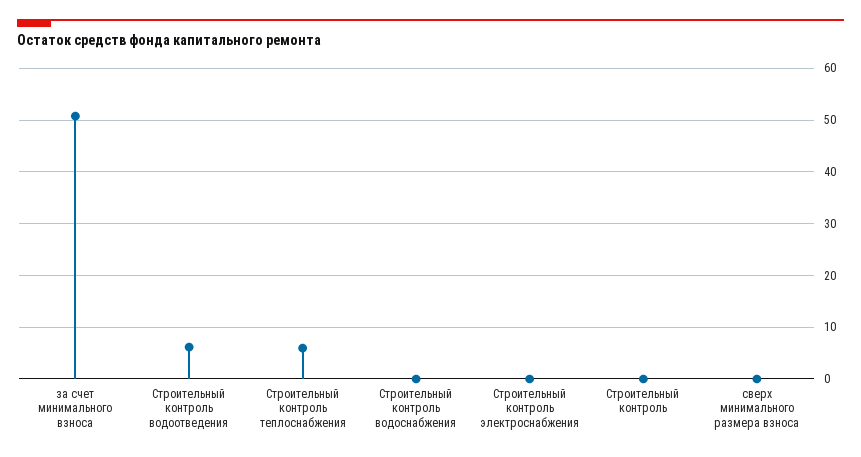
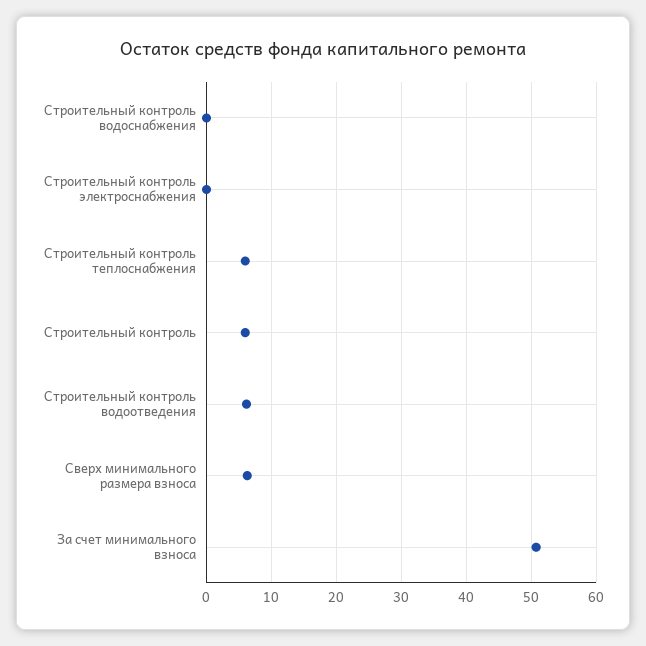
Строительный контроль: 0 -> 6
сверх минимального размера взноса: 0 -> 6

